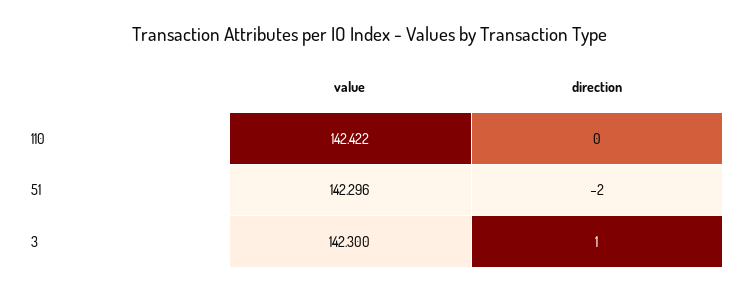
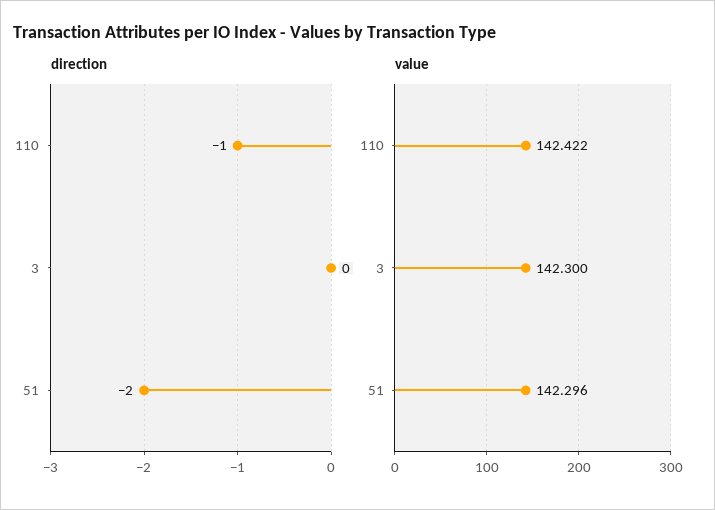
direction, 110: 0 -> -1
direction, 3: 1 -> 0

